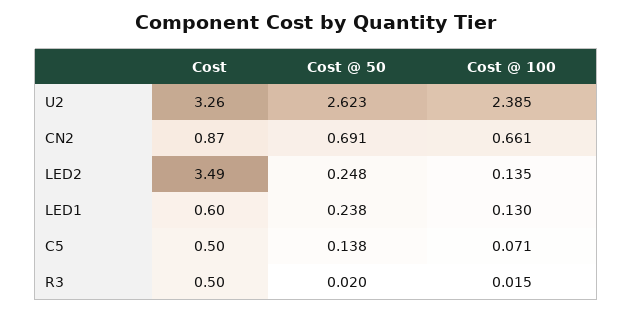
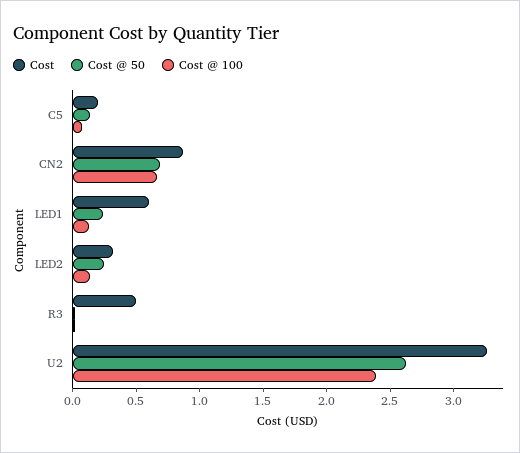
Cost, LED2: 3.49 -> 0.3
Cost, C5: 0.5 -> 0.2

